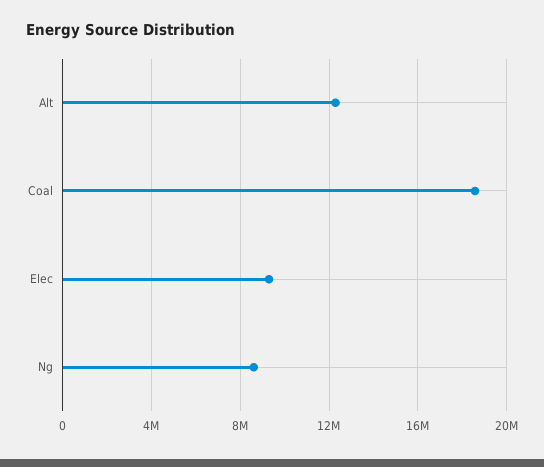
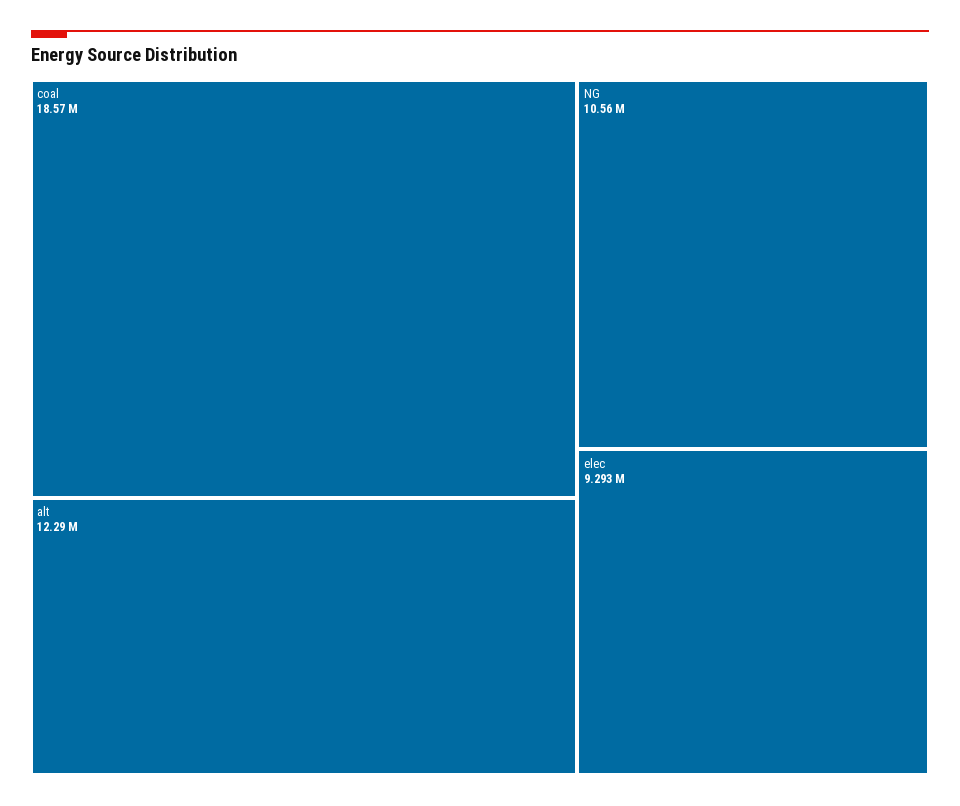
Ng: 8500000 -> 10560000

